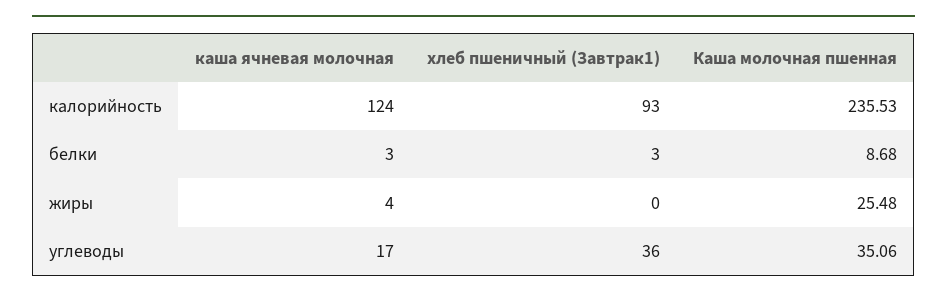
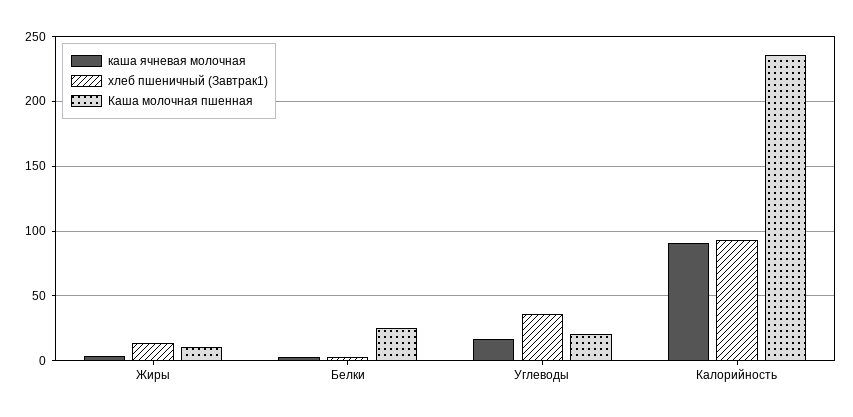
каша ячневая молочная, калорийность: 124 -> 90
Каша молочная пшенная, белки: 8.68 -> 25
хлеб пшеничный (Завтрак1), жиры: 0 -> 15
Каша молочная пшенная, жиры: 25.48 -> 10
Каша молочная пшенная, углеводы: 35.06 -> 20

